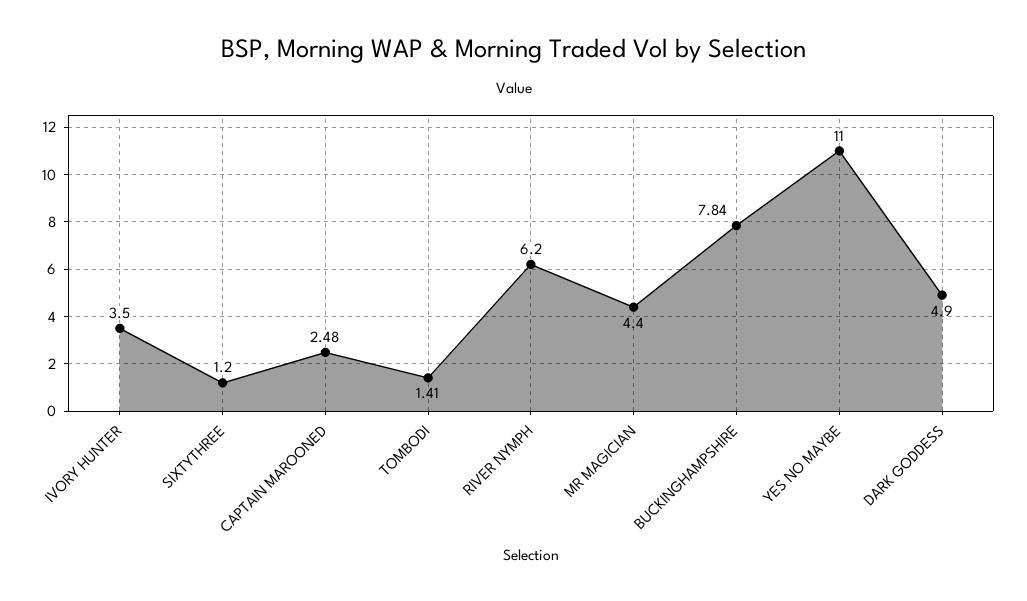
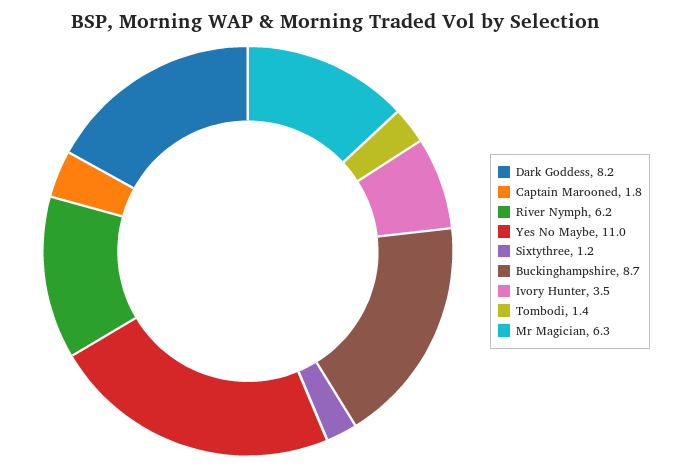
CAPTAIN MAROONED: 2.48 -> 1.8
MR MAGICIAN: 4.4 -> 6.3
BUCKINGHAMPSHIRE: 7.84 -> 8.7
DARK GODDESS: 4.9 -> 8.2

